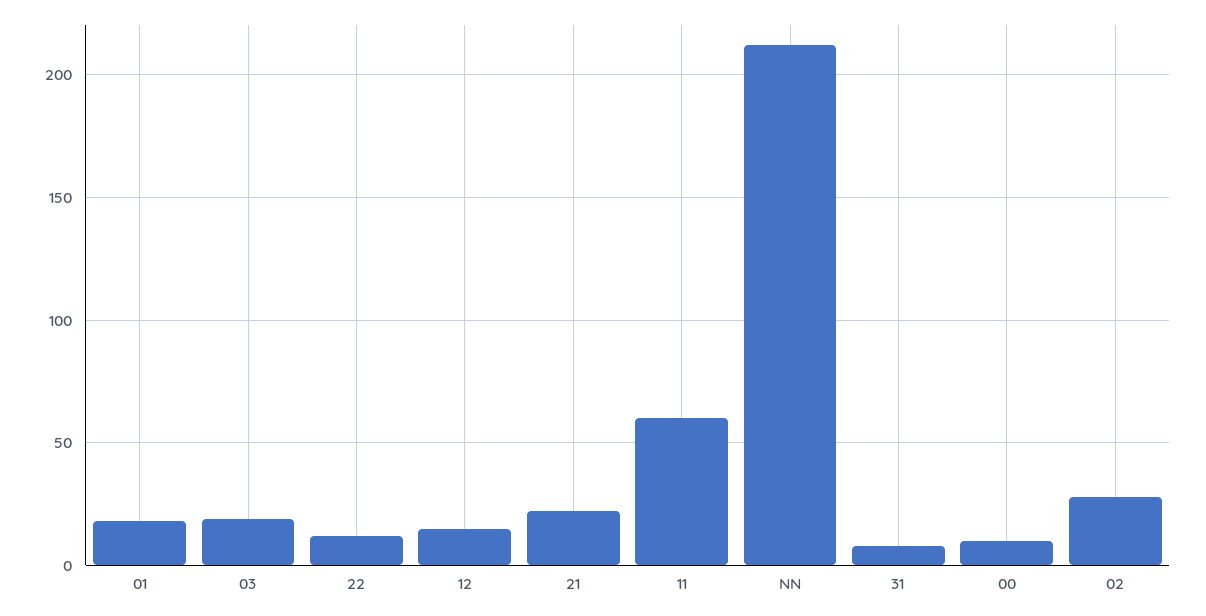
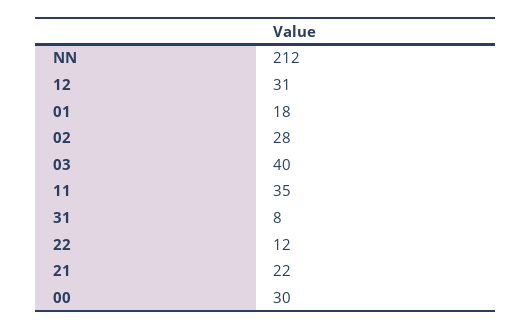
03: 20 -> 40
12: 15 -> 31
11: 60 -> 35
00: 10 -> 30

